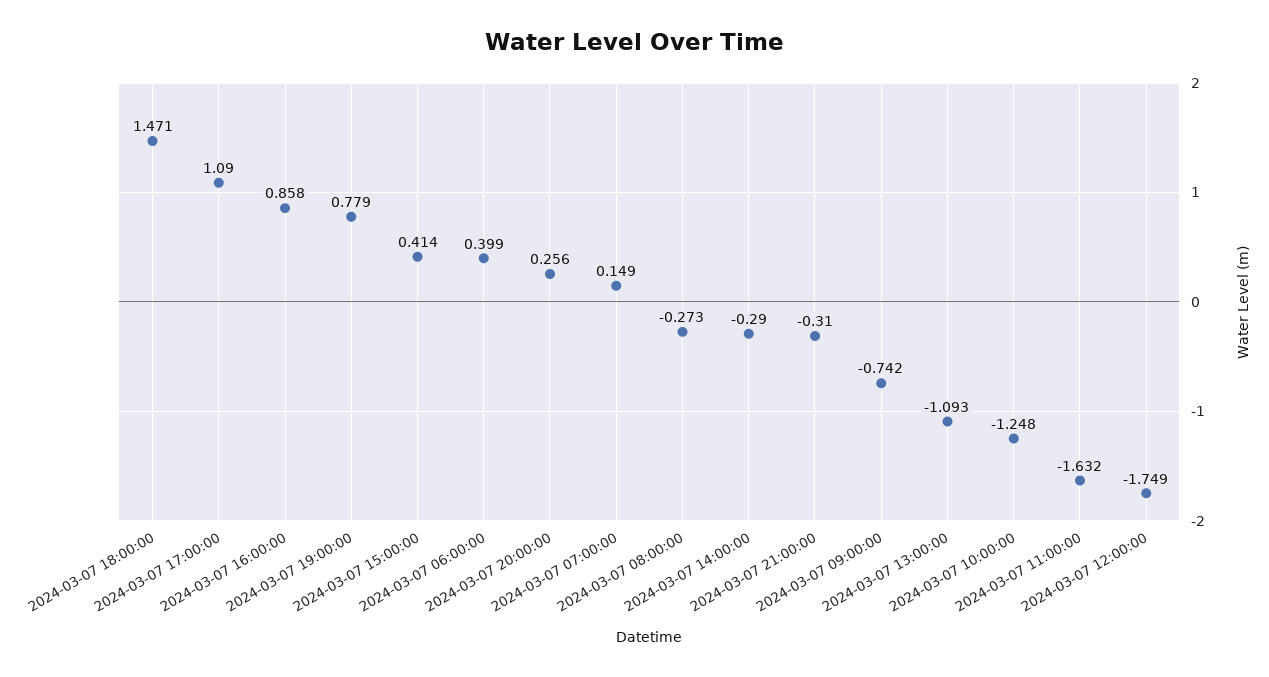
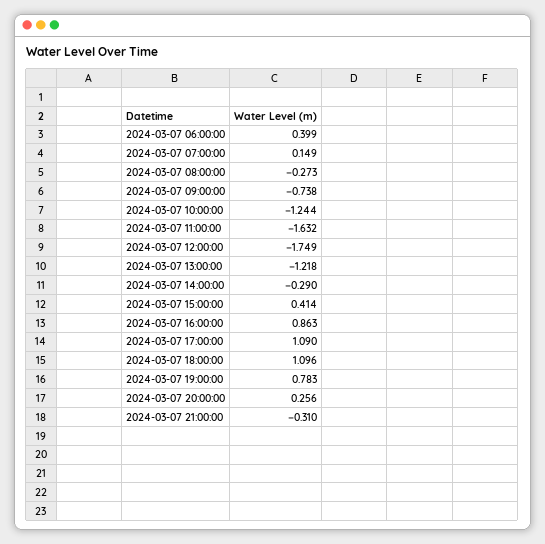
2024-03-07 18:00:00: 1.471 -> 1.096
2024-03-07 16:00:00: 0.858 -> 0.863
2024-03-07 19:00:00: 0.779 -> 0.783
2024-03-07 09:00:00: -0.742 -> -0.738
2024-03-07 13:00:00: -1.093 -> -1.218
2024-03-07 10:00:00: -1.248 -> -1.244

